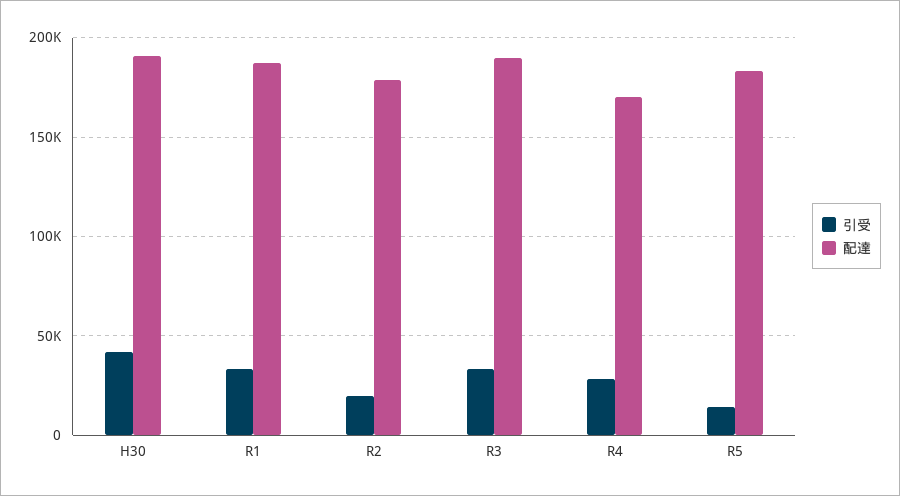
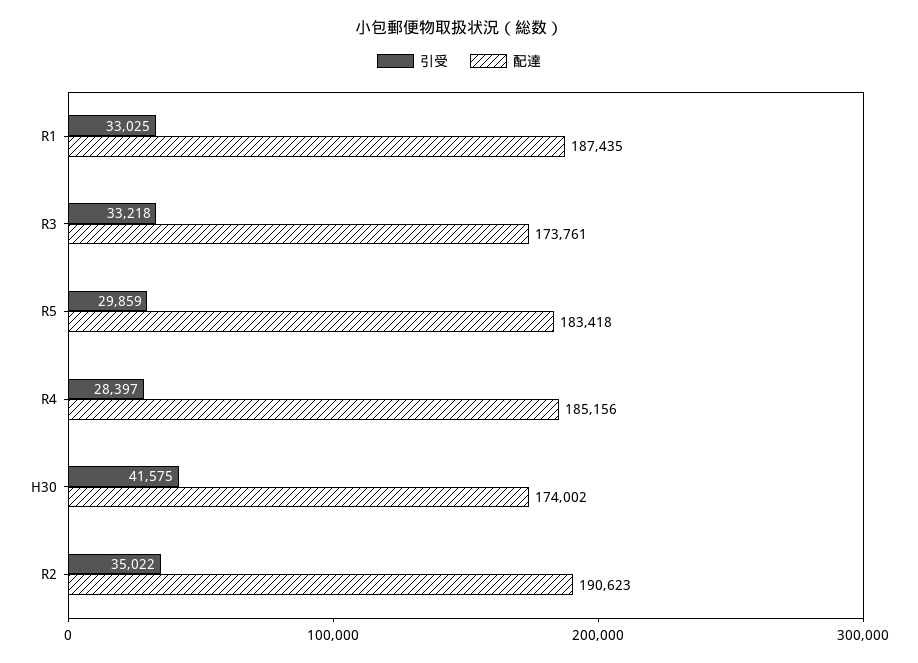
配達, H30: 190000 -> 174002
引受, R2: 20000 -> 35022
配達, R2: 180000 -> 190623
配達, R3: 190000 -> 173761
配達, R4: 170000 -> 185156
引受, R5: 15000 -> 29859

